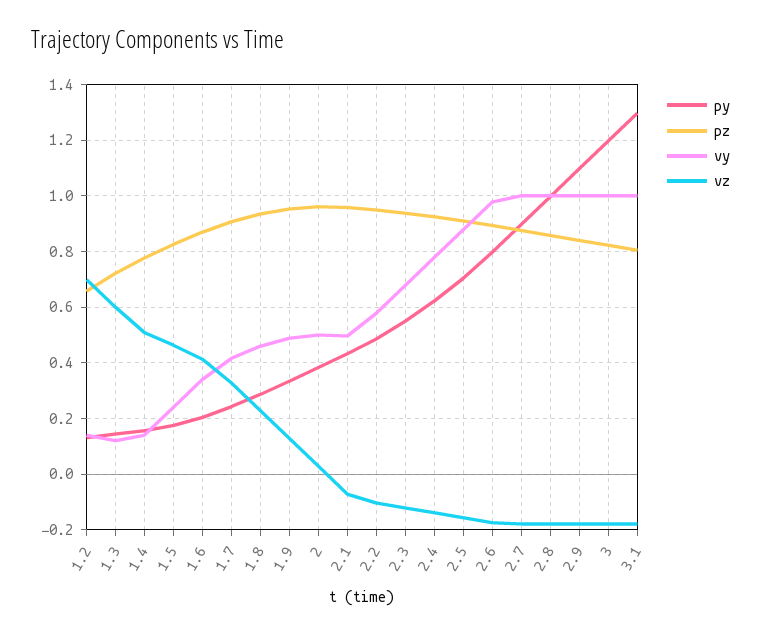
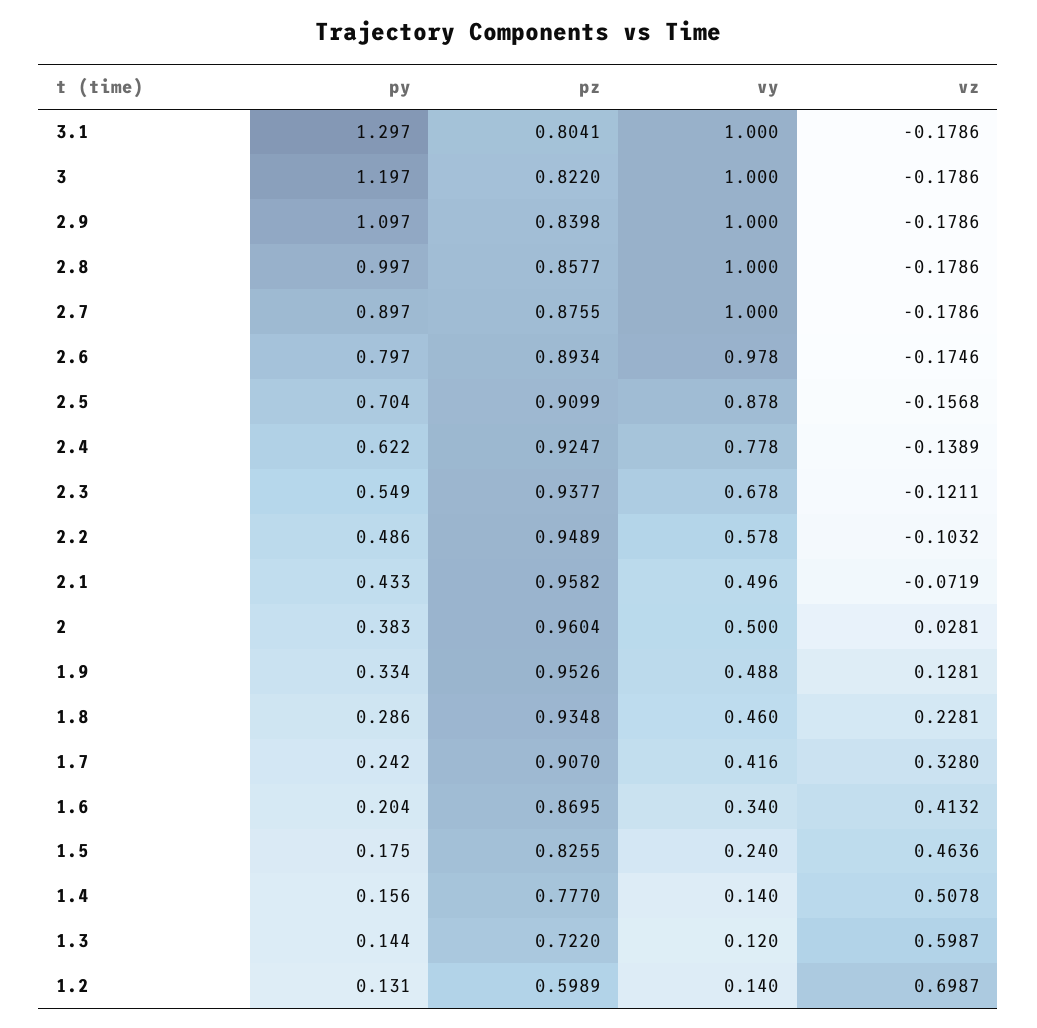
pz, 1.2: 0.65 -> 0.5989

